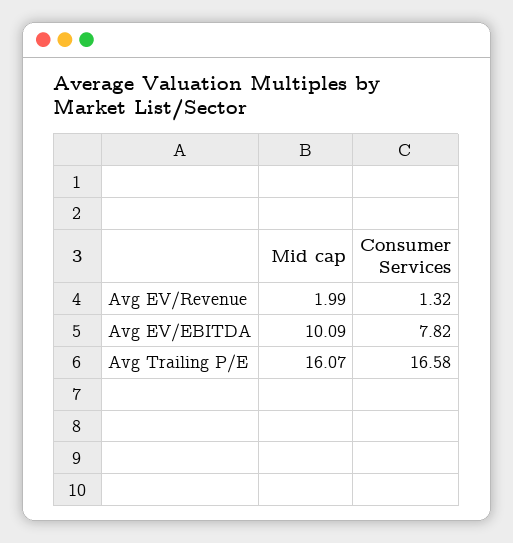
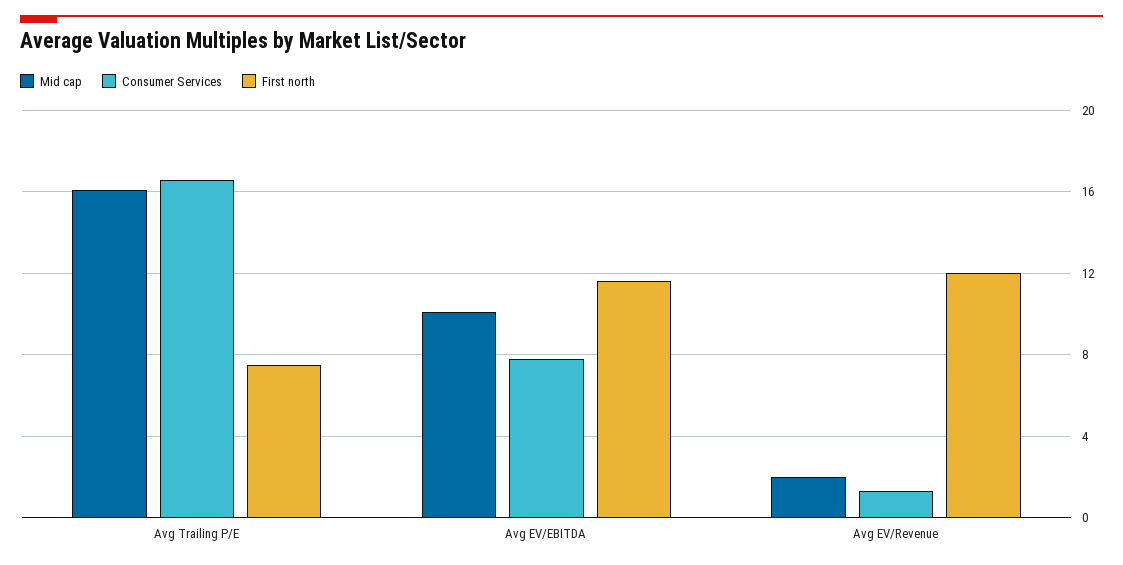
First north, Avg Trailing P/E: none -> 7.5
First north, Avg EV/EBITDA: none -> 11.5
First north, Avg EV/Revenue: none -> 12

